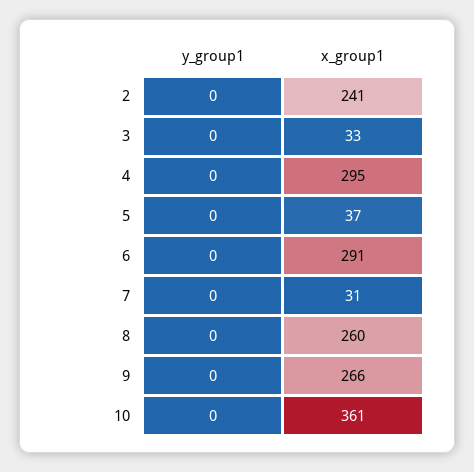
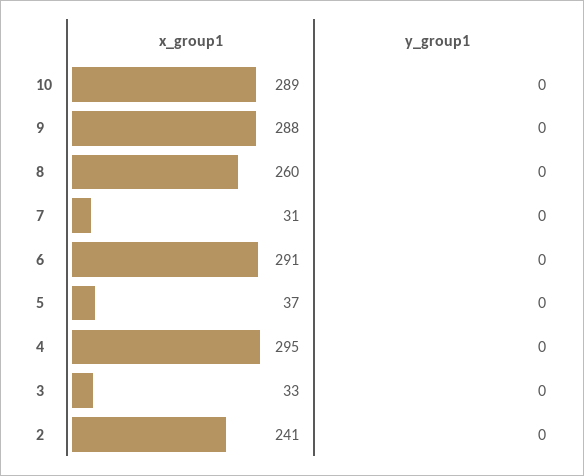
x_group1, 9: 266 -> 288
x_group1, 10: 361 -> 289

